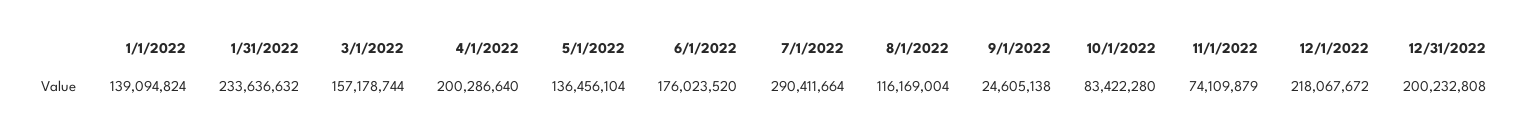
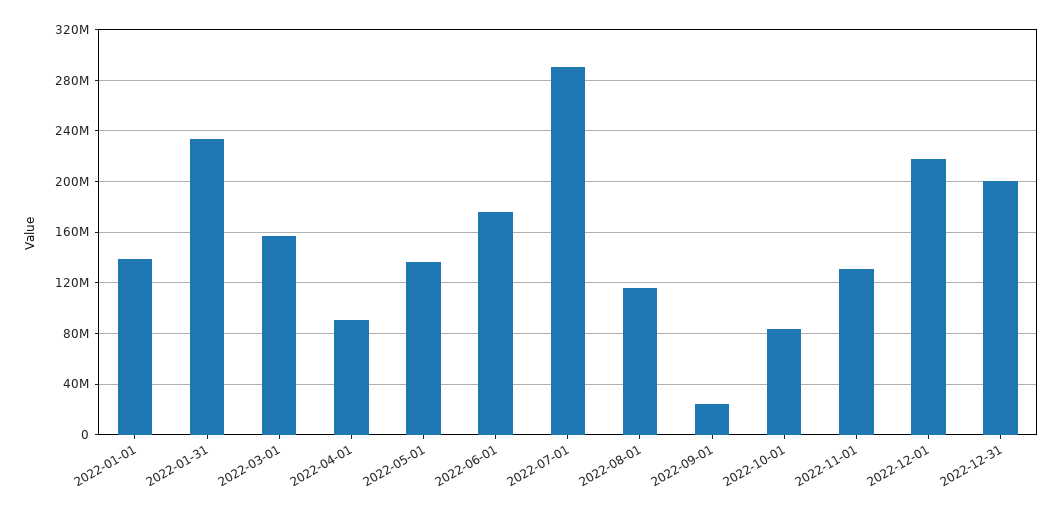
4/1/2022: 200286640 -> 90000000
11/1/2022: 74109879 -> 130000000

